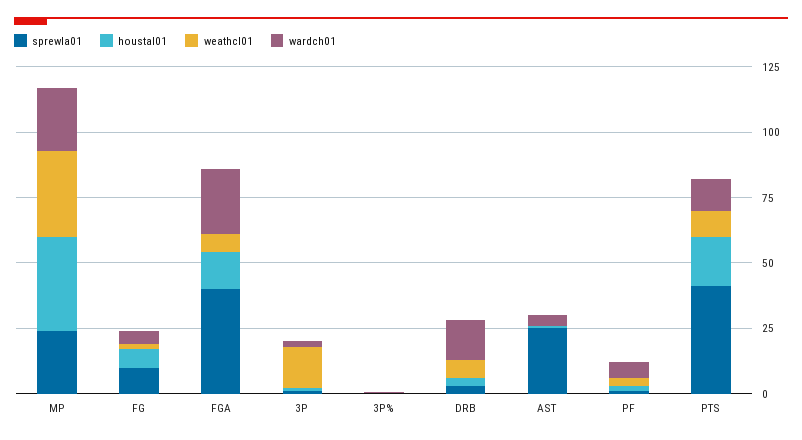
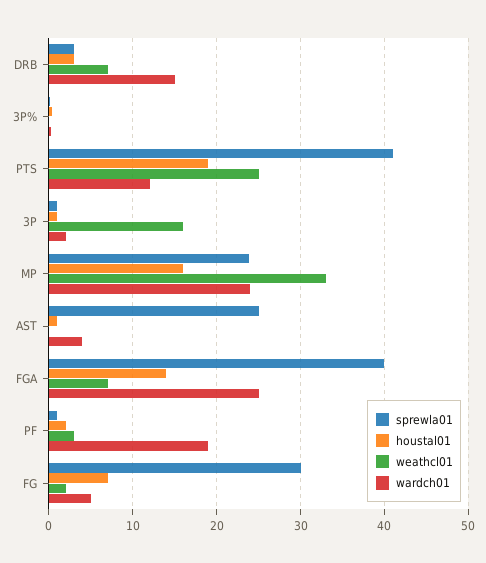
houstal01, MP: 35 -> 16
sprewla01, FG: 10 -> 30
wardch01, PF: 5 -> 19
weathcl01, PTS: 10 -> 25

